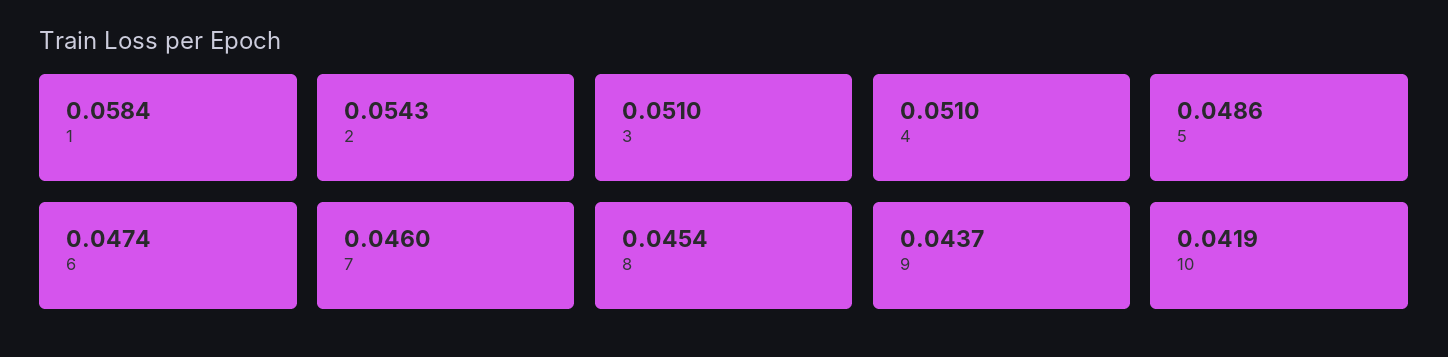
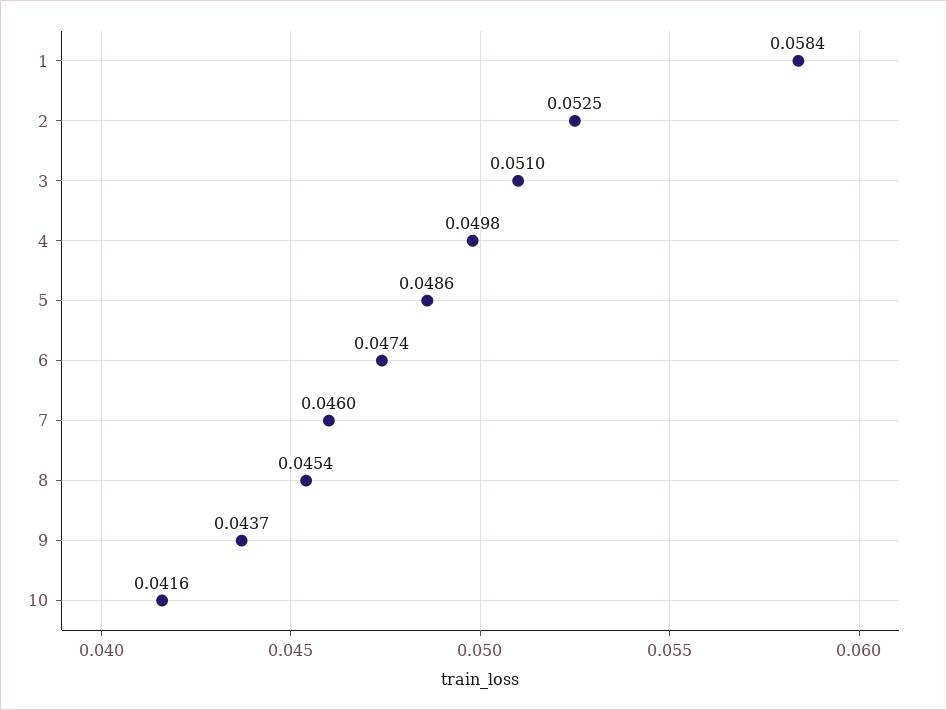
2: 0.0543 -> 0.0525
4: 0.051 -> 0.0498
10: 0.0419 -> 0.0416

